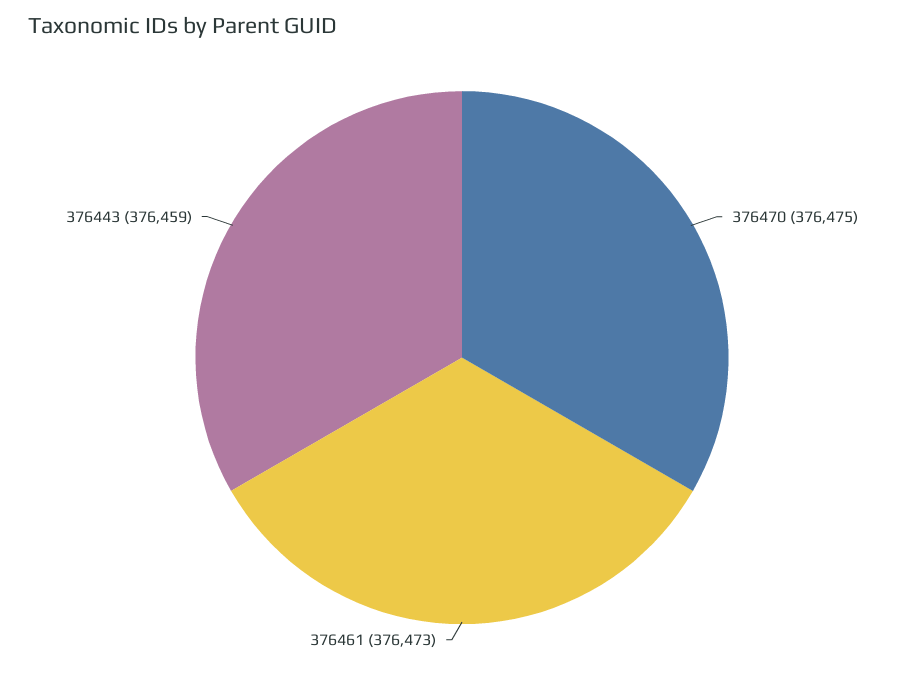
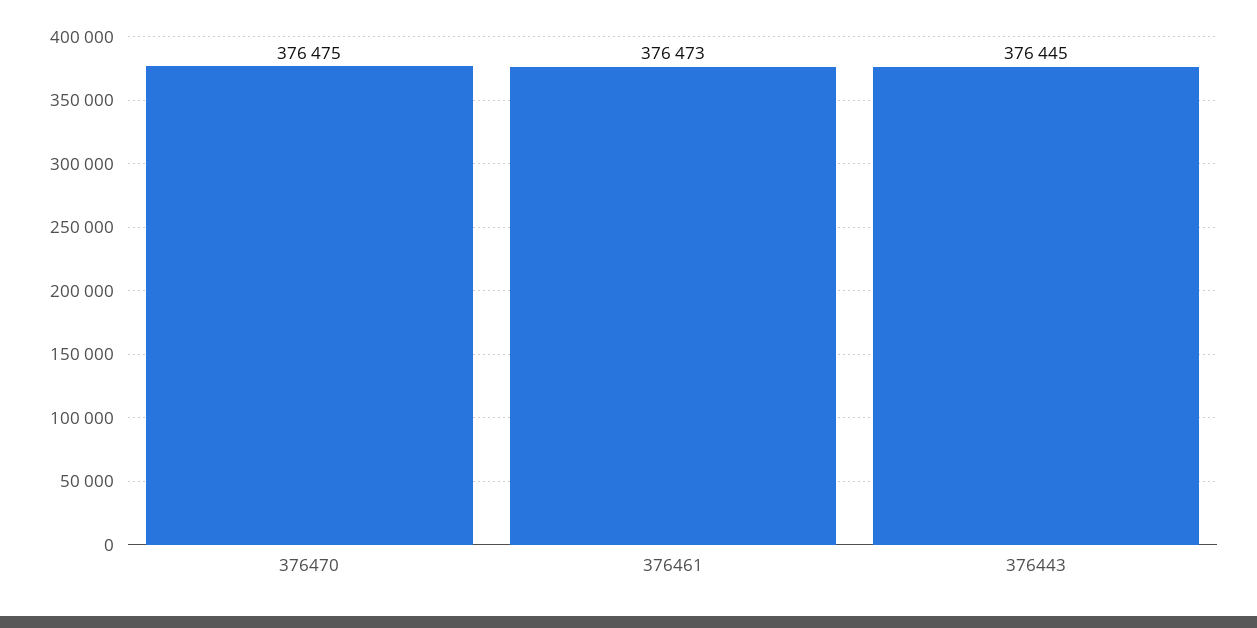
376443: 376459 -> 376445

